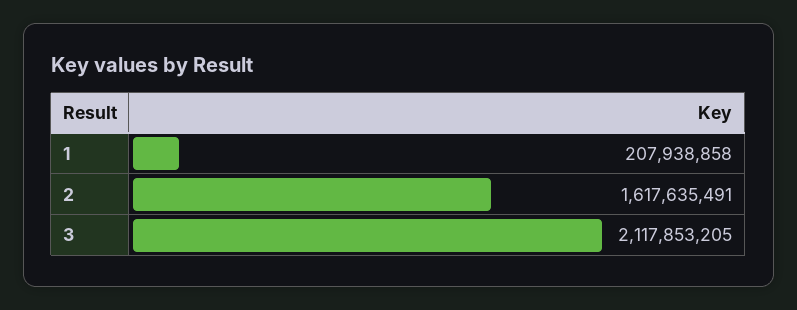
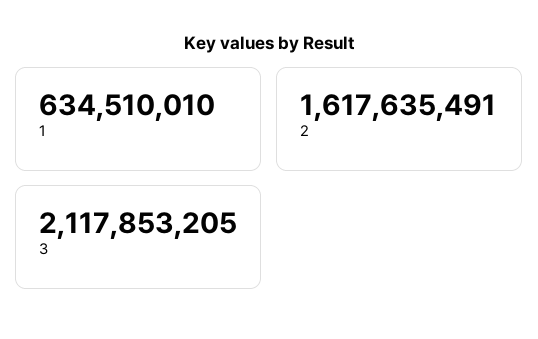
1: 207938858 -> 634510010

